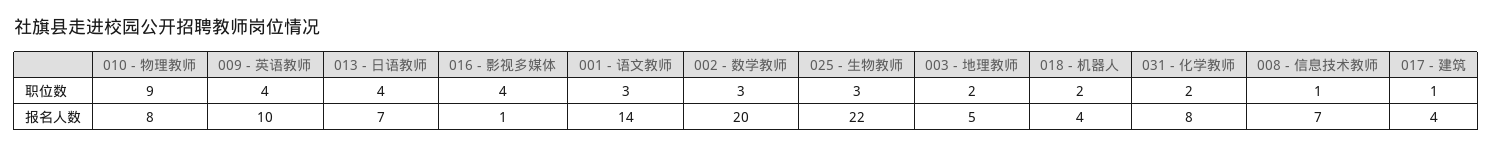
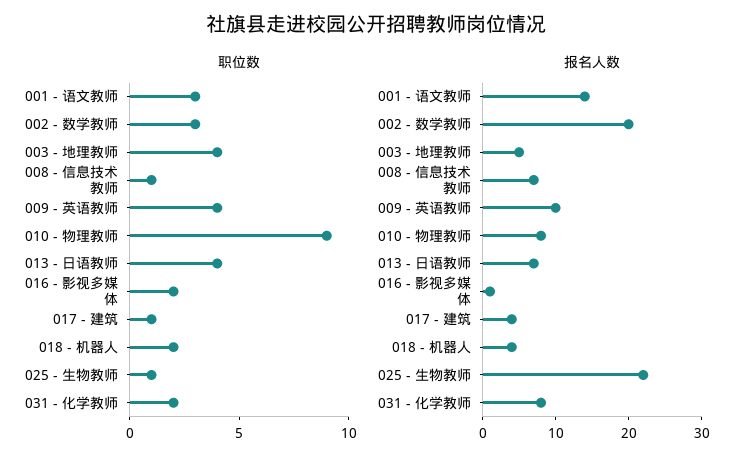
职位数, 016 - 影视多媒体: 4 -> 2
职位数, 025 - 生物教师: 3 -> 1
职位数, 003 - 地理教师: 2 -> 4

